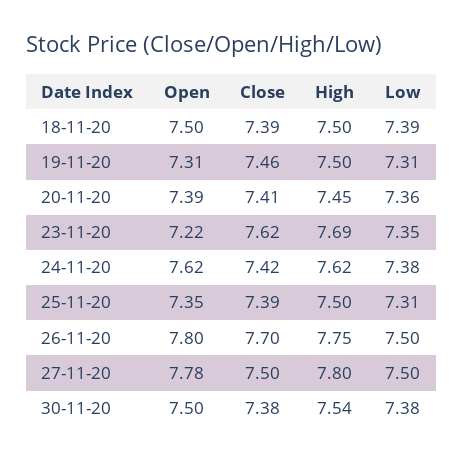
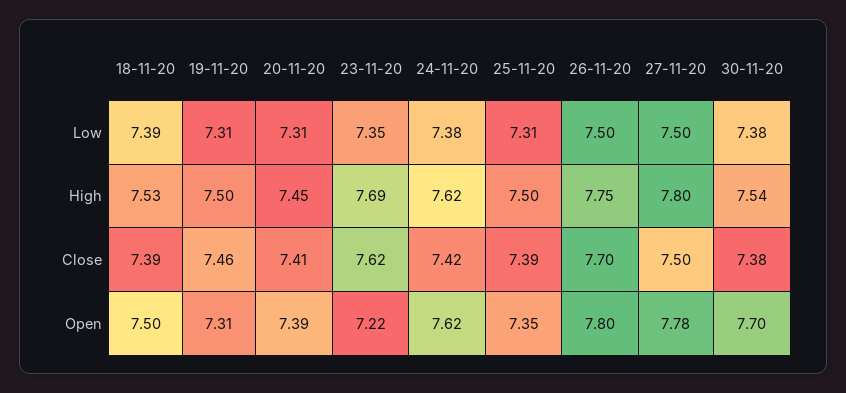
High, 18-11-20: 7.5 -> 7.53
Low, 20-11-20: 7.36 -> 7.31
Open, 30-11-20: 7.5 -> 7.7

